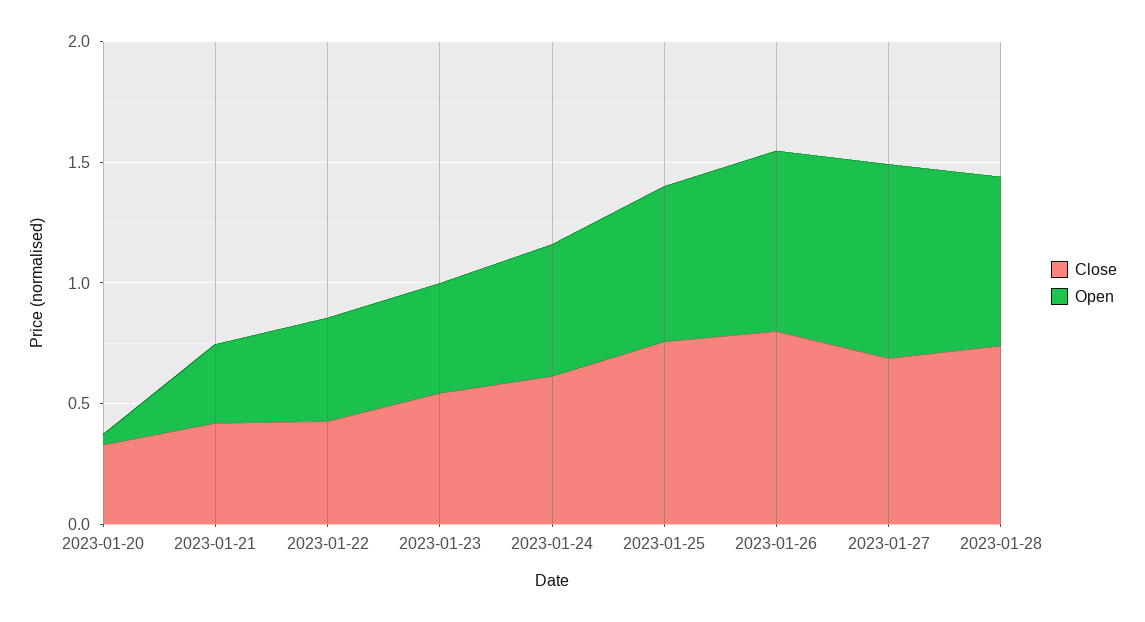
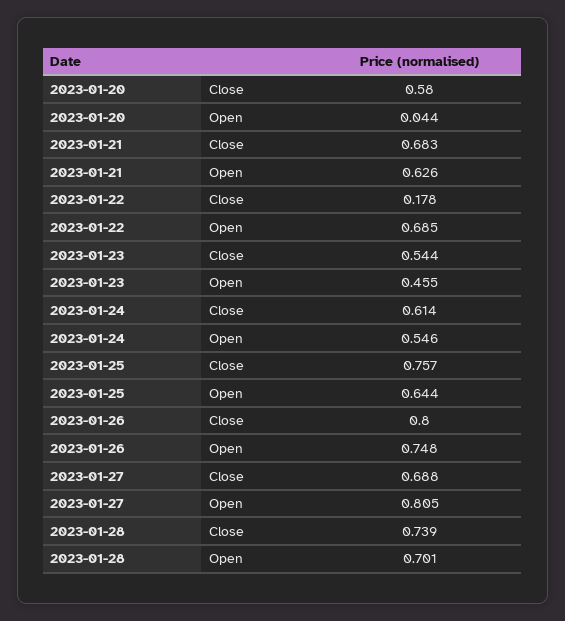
Close, 2023-01-20: 0.3 -> 0.58
Close, 2023-01-21: 0.4 -> 0.683
Open, 2023-01-21: 0.3 -> 0.626
Close, 2023-01-22: 0.4 -> 0.178
Open, 2023-01-22: 0.4 -> 0.685

